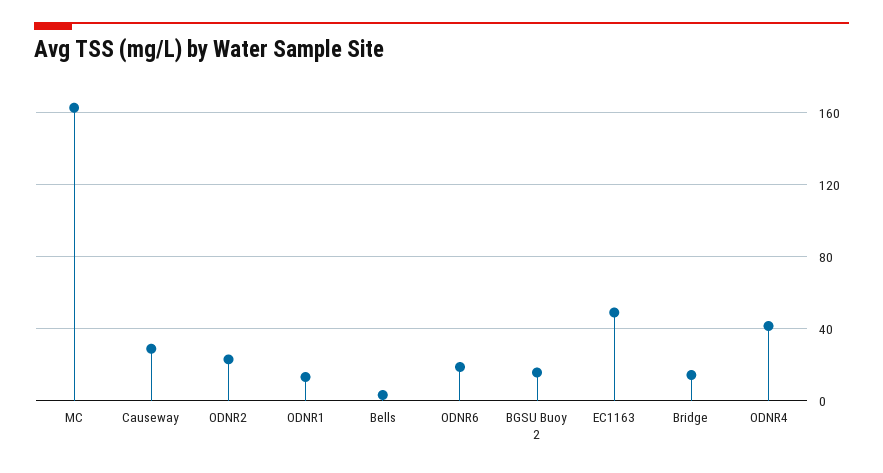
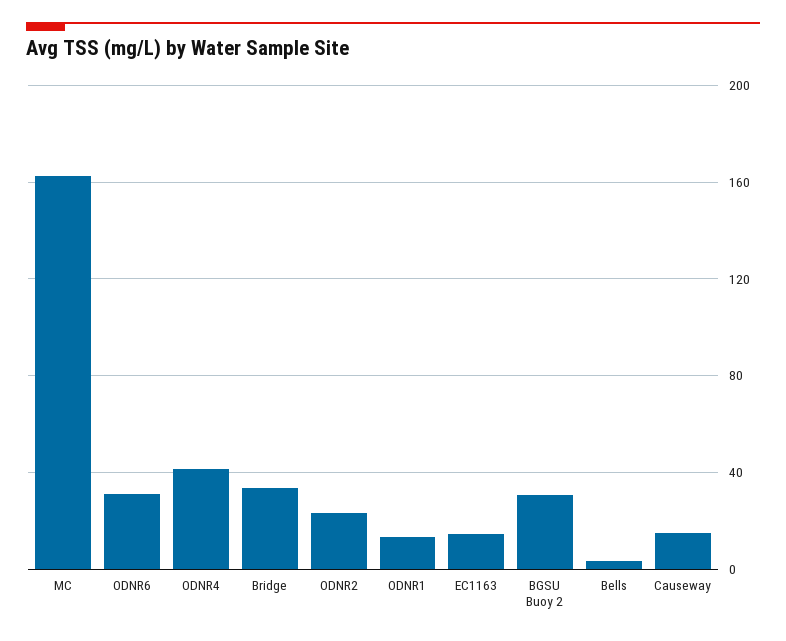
Causeway: 30 -> 15
ODNR6: 20 -> 30
BGSU Buoy 2: 15 -> 30
EC1163: 50 -> 15
Bridge: 15 -> 35

